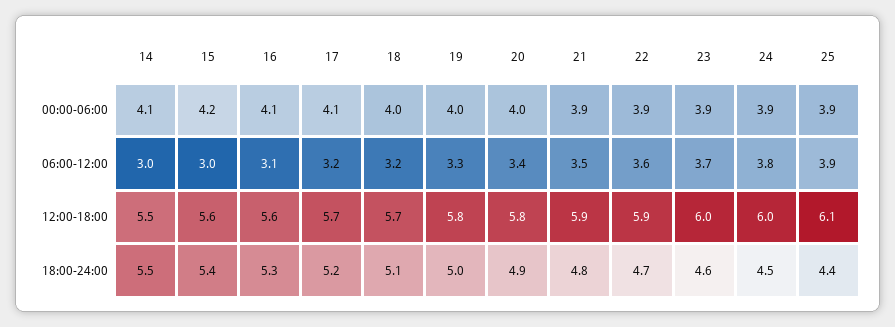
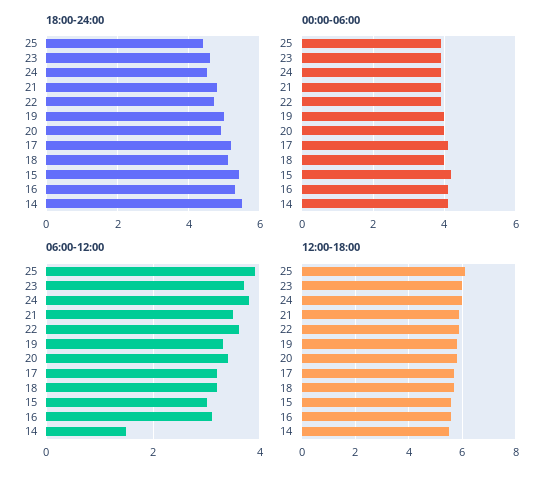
06:00-12:00, 14: 3 -> 1.5

